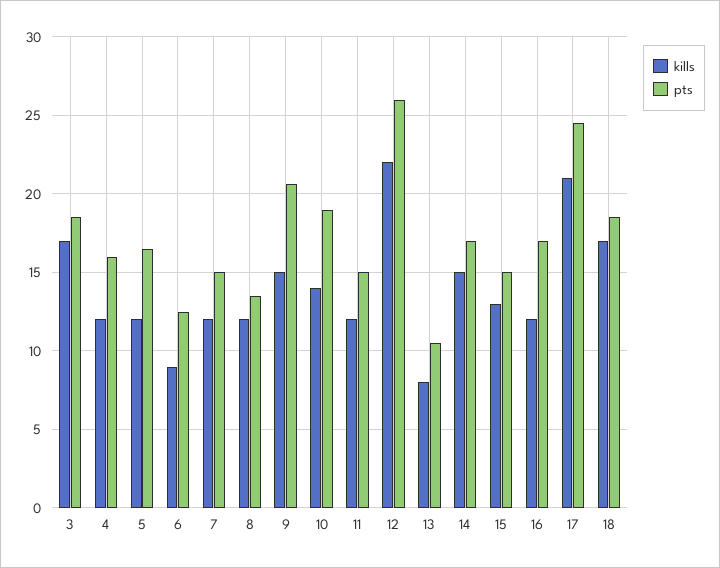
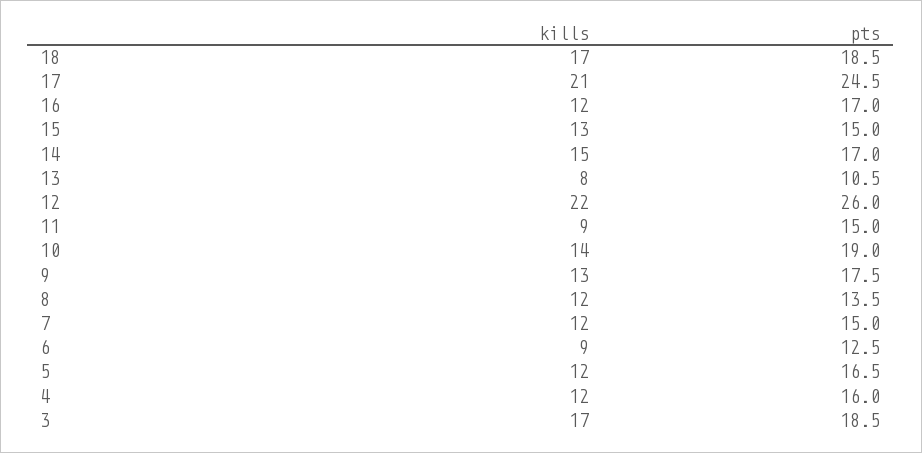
kills, 9: 15 -> 13
pts, 9: 20.5 -> 17.5
kills, 11: 12 -> 9

